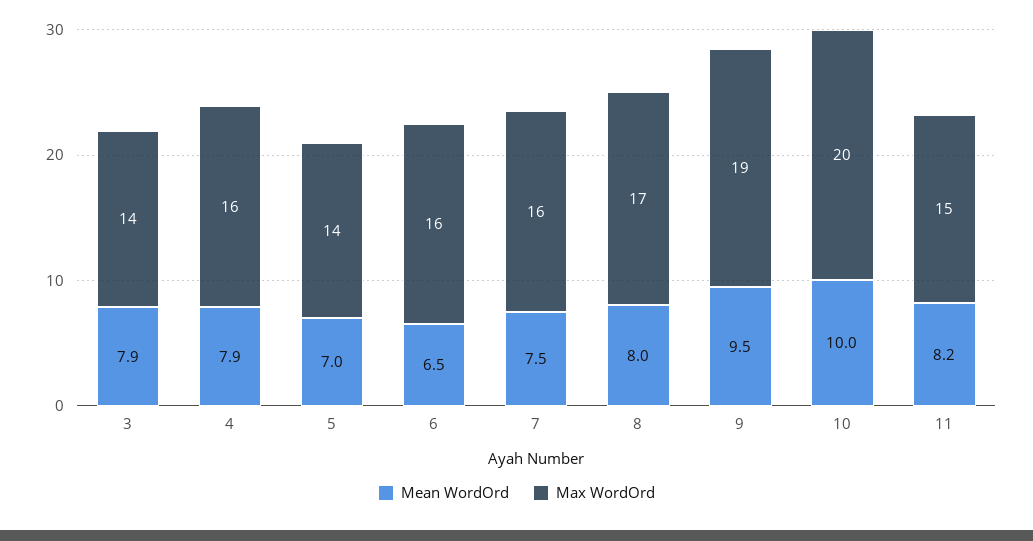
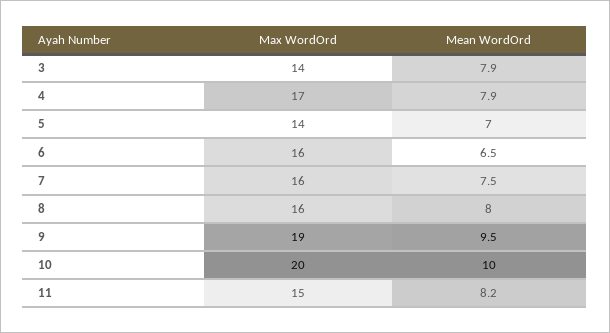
Max WordOrd, 4: 16 -> 17
Max WordOrd, 8: 17 -> 16

